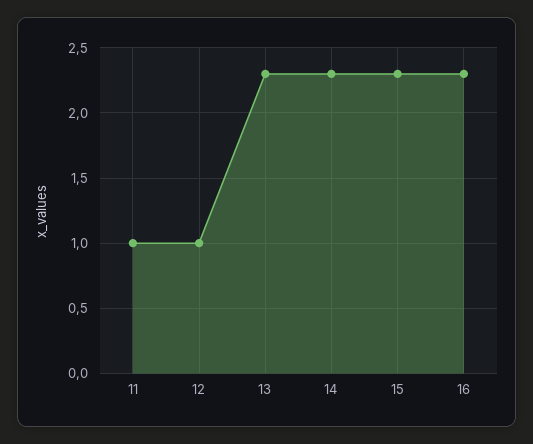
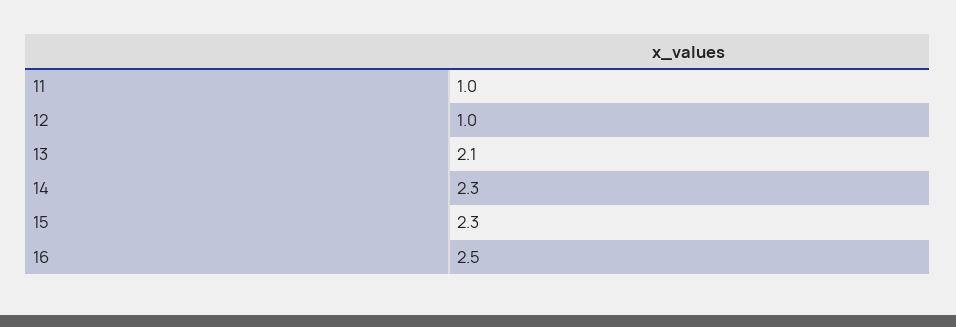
13: 2.3 -> 2.1
16: 2.3 -> 2.5

